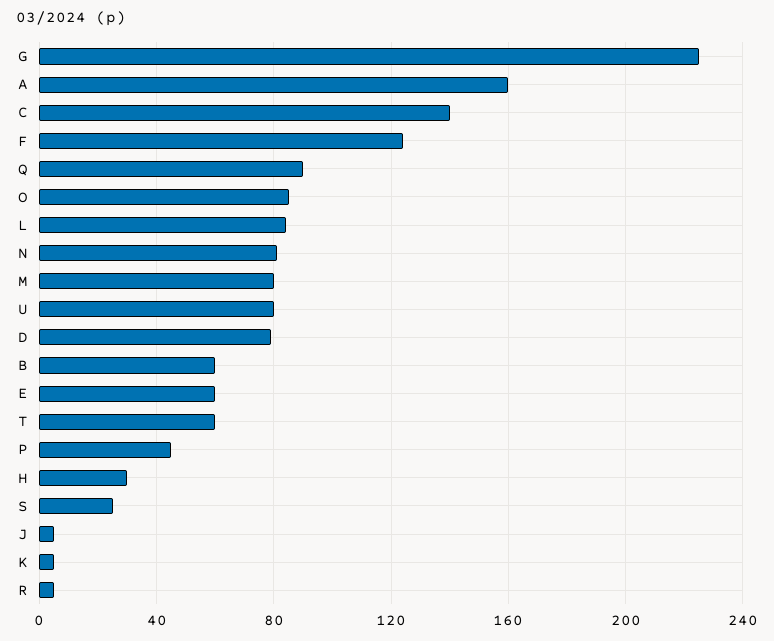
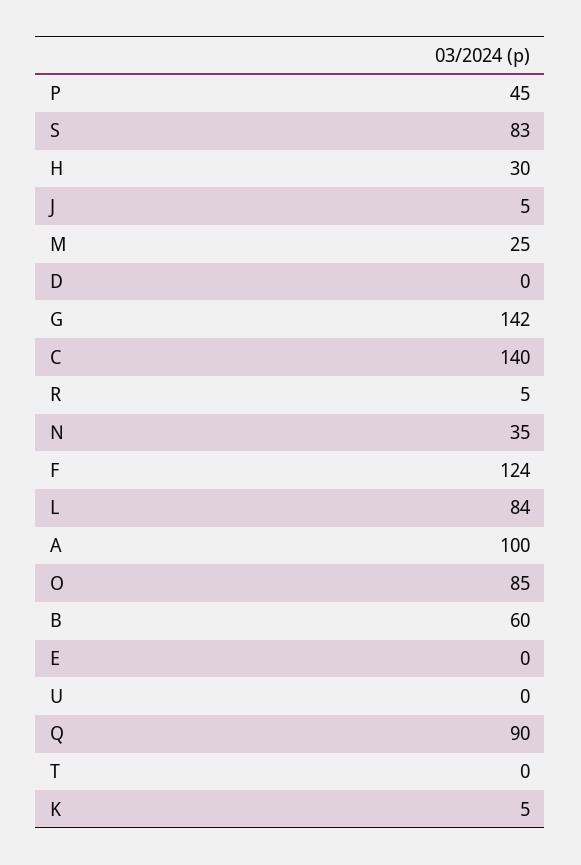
G: 225 -> 142
A: 160 -> 100
N: 80 -> 35
M: 80 -> 25
U: 80 -> 0
D: 80 -> 0
E: 60 -> 0
T: 60 -> 0
S: 25 -> 83

